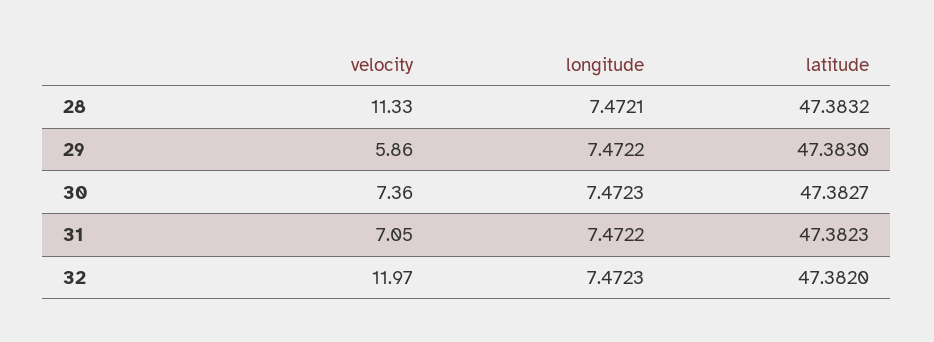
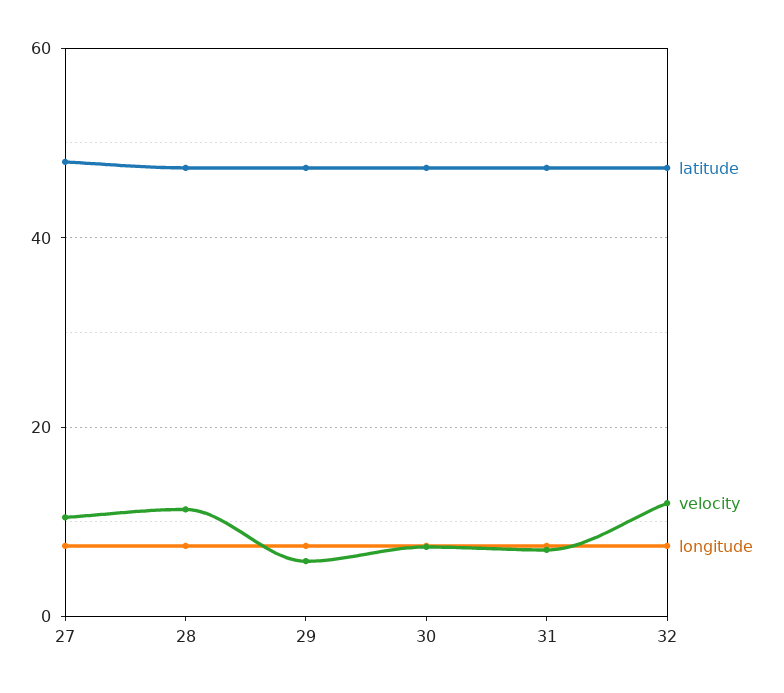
latitude, 27: none -> 48
velocity, 27: none -> 10
longitude, 27: none -> 8

